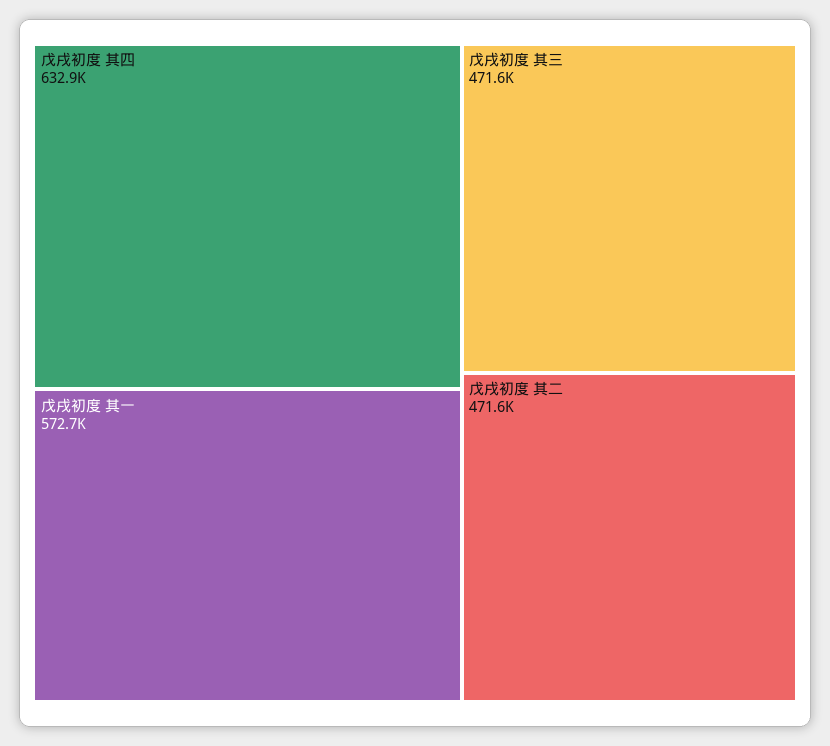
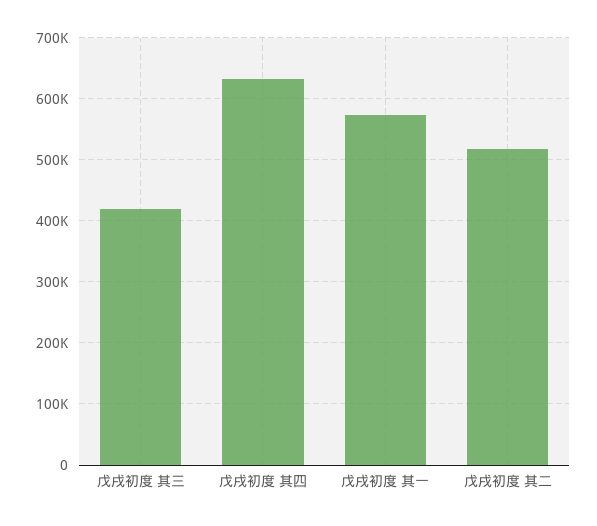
戊戌初度 其三: 471600 -> 420000
戊戌初度 其二: 471600 -> 520000

